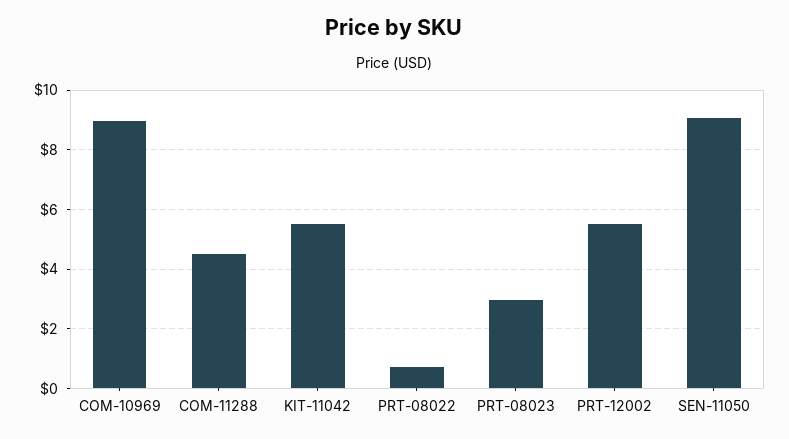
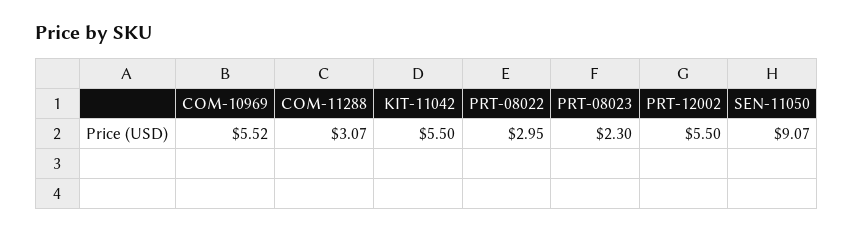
COM-10969: 9 -> 5.52
COM-11288: 4.5 -> 3.07
PRT-08022: 0.75 -> 2.95
PRT-08023: 3 -> 2.3

